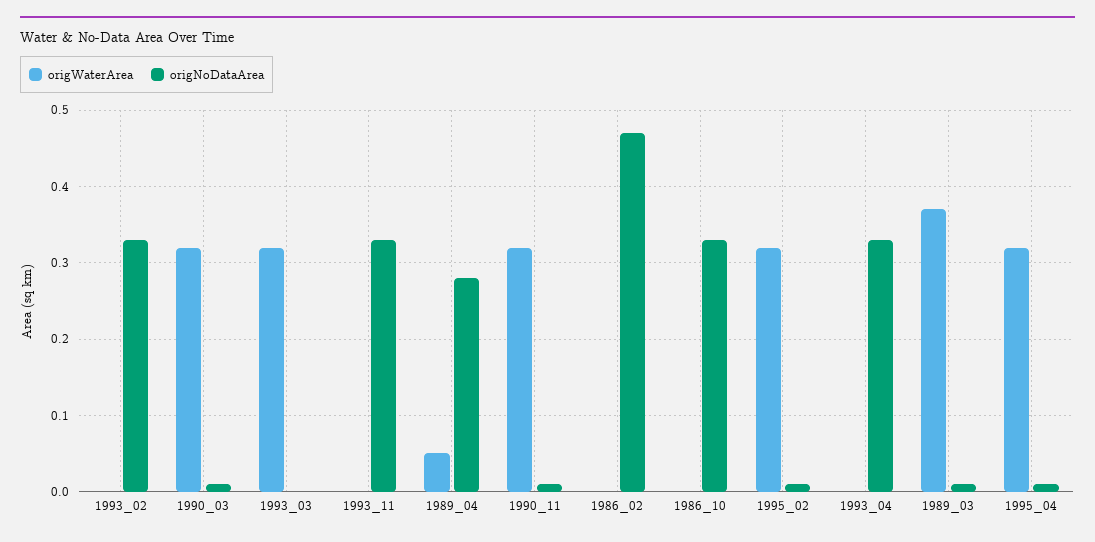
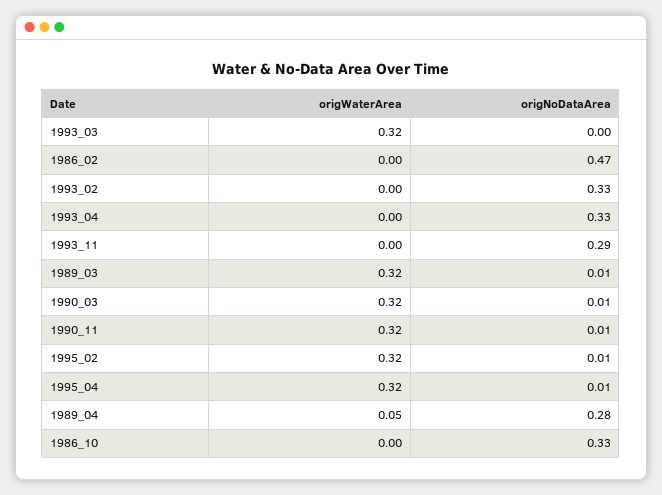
origNoDataArea, 1993_11: 0.33 -> 0.29
origWaterArea, 1989_03: 0.37 -> 0.32

